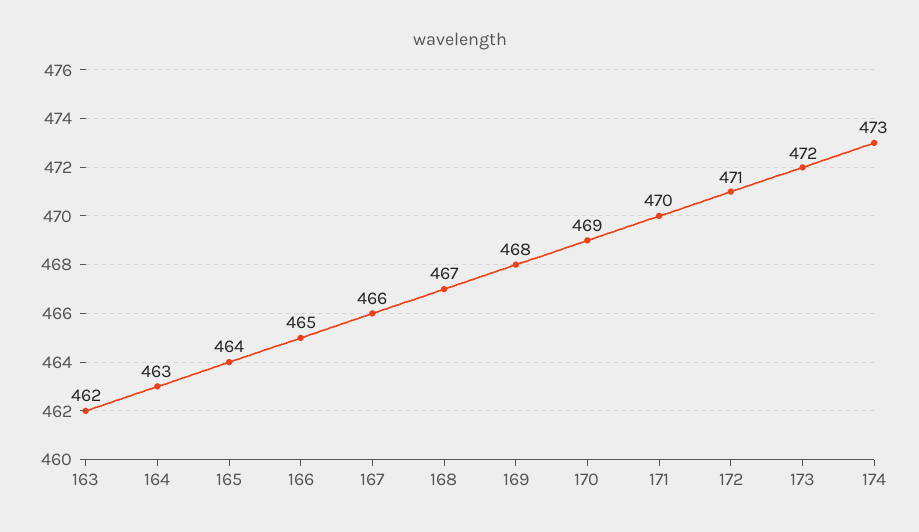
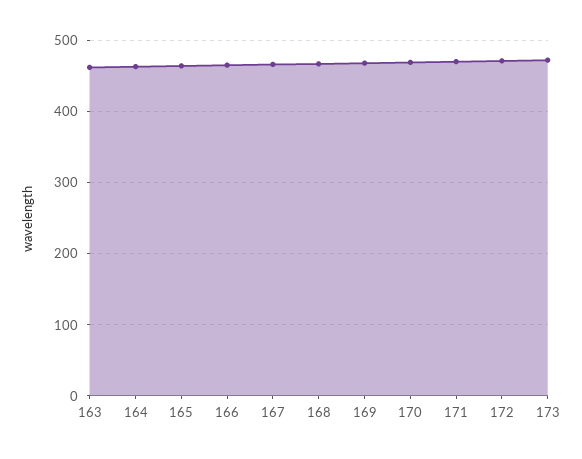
174: 473 -> none

